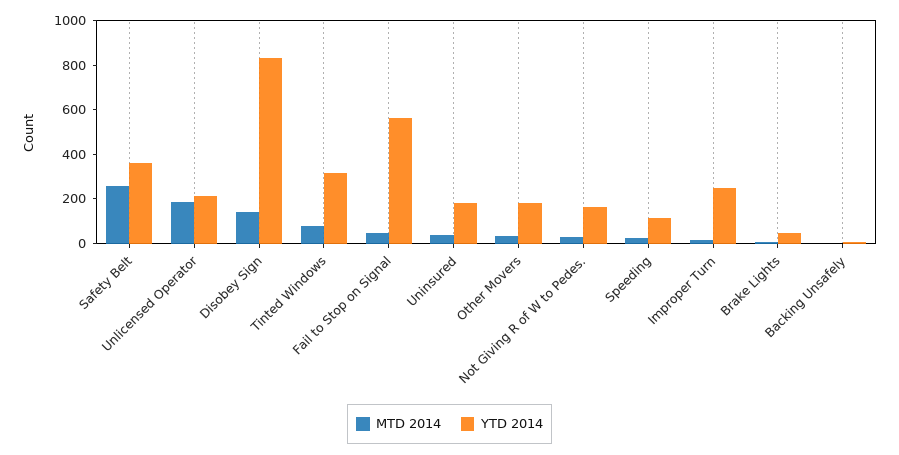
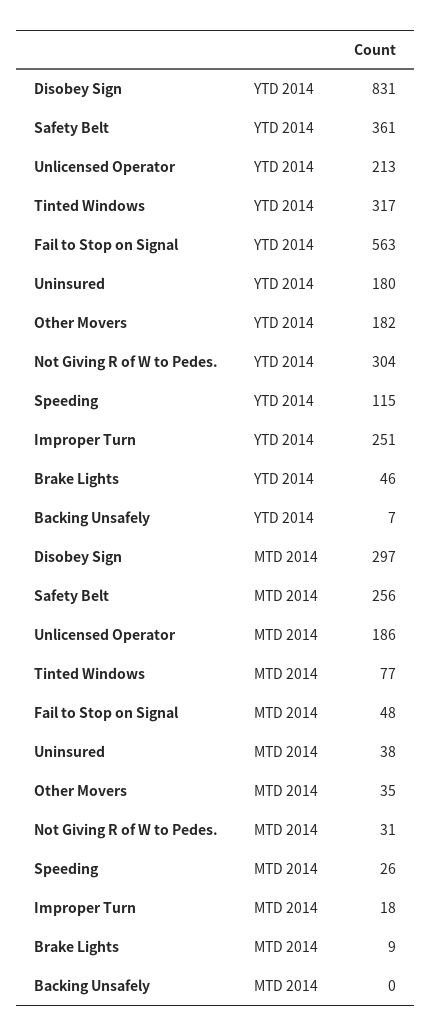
MTD 2014, Disobey Sign: 150 -> 297
YTD 2014, Not Giving R of W to Pedes.: 150 -> 304

